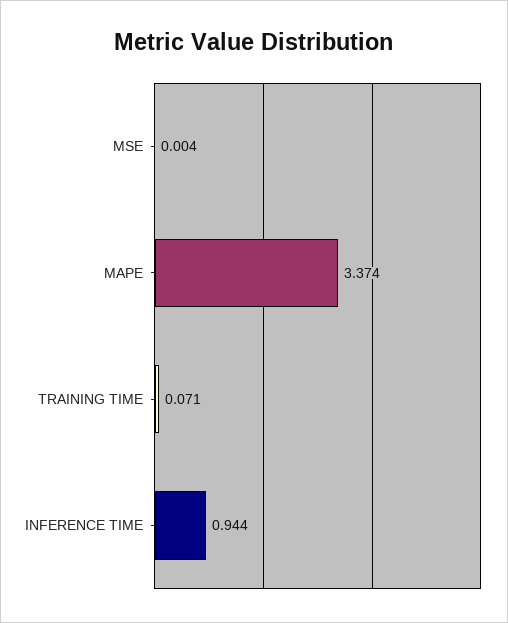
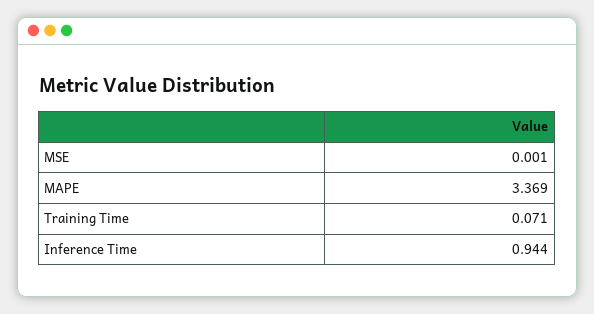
MSE: 0.004 -> 0.001
MAPE: 3.374 -> 3.369

